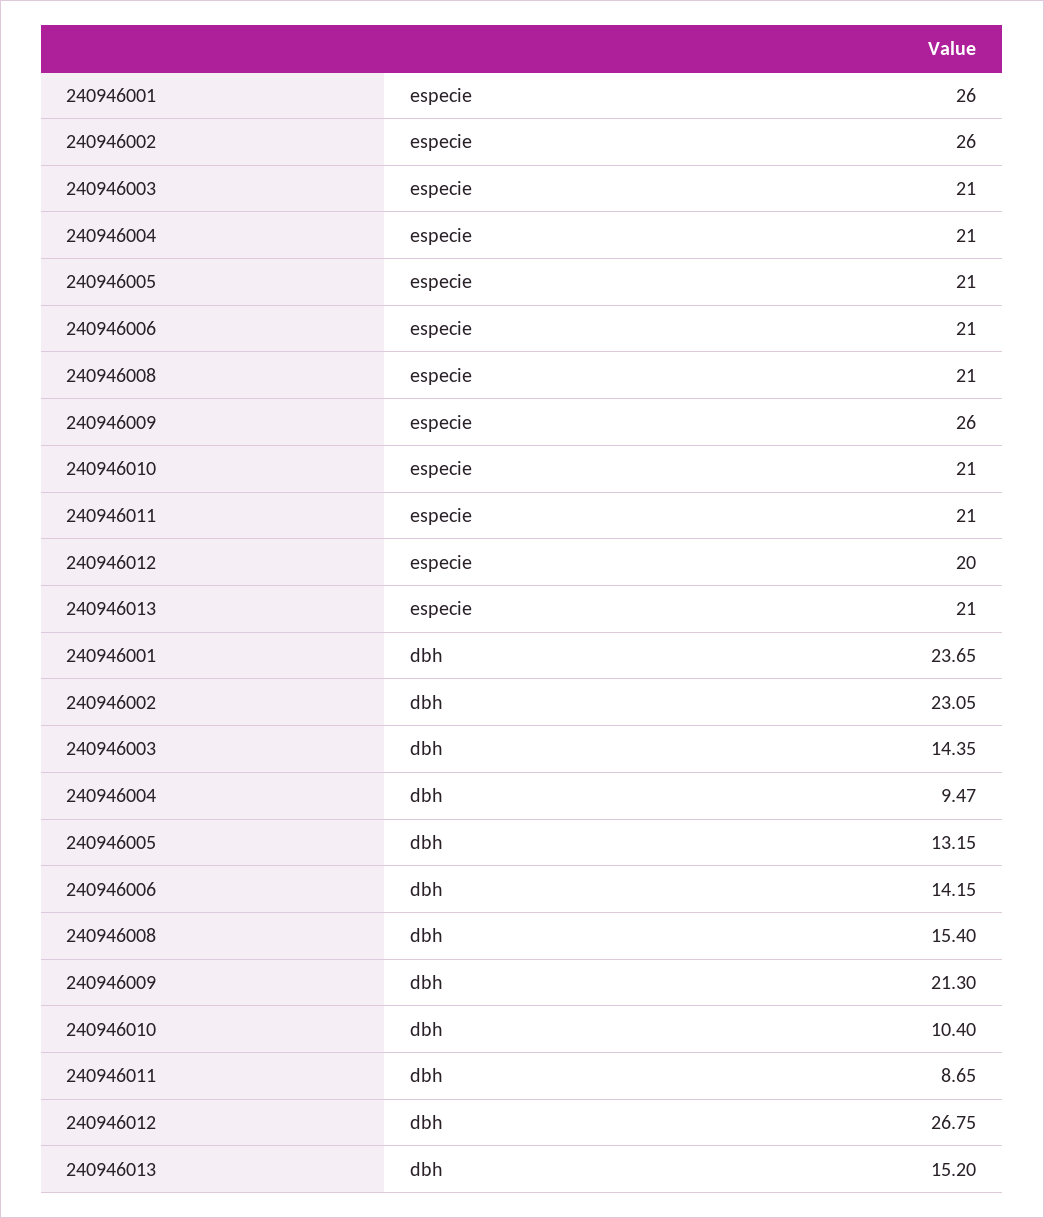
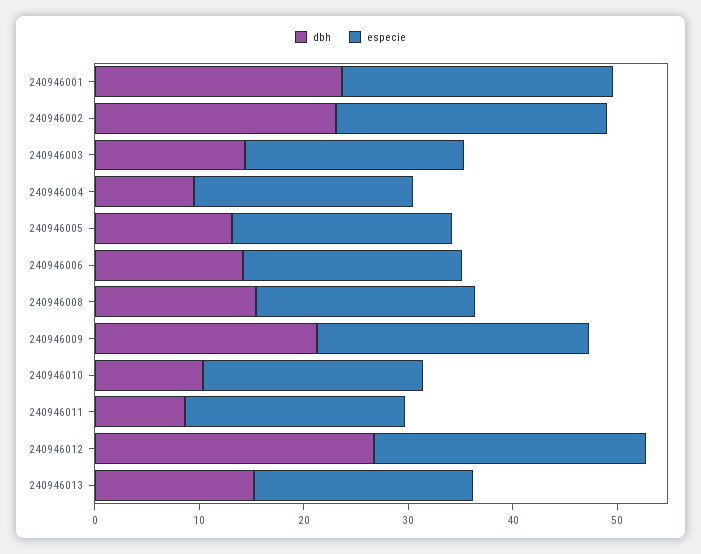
especie, 240946012: 20 -> 26

